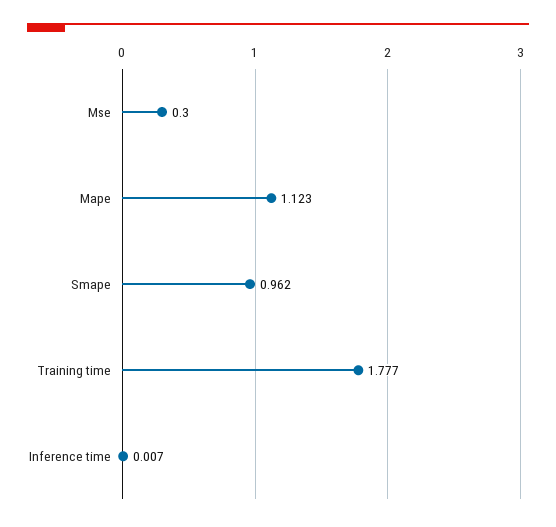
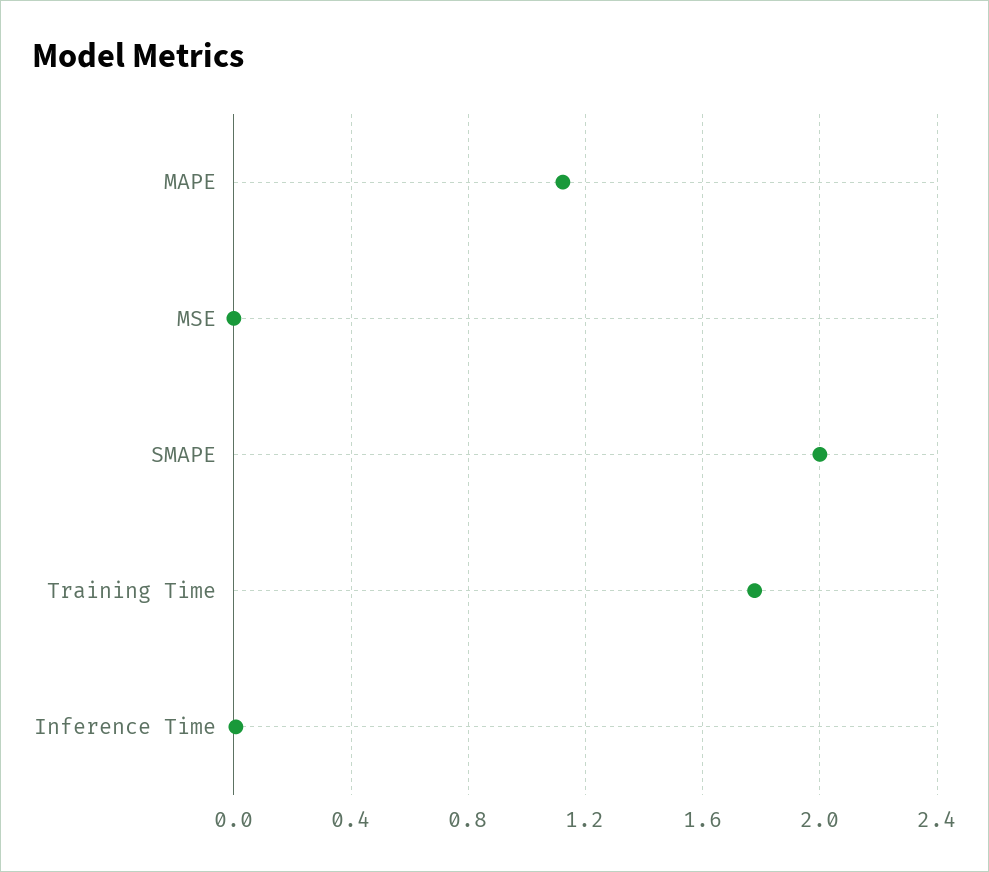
Mse: 0.3 -> 0
Smape: 0.962 -> 2

